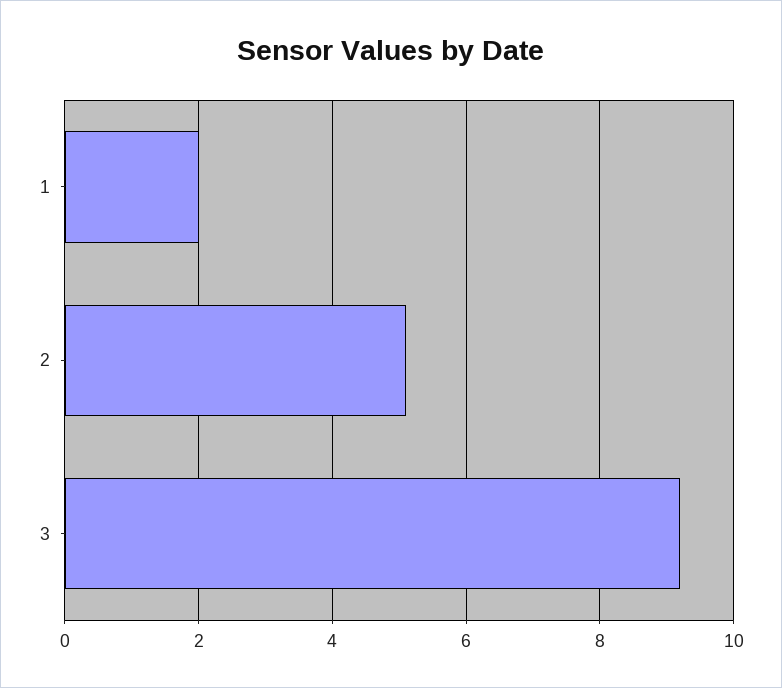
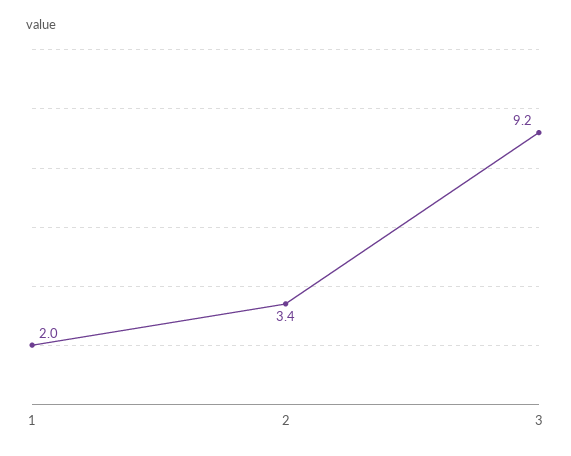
2: 5 -> 3.4

